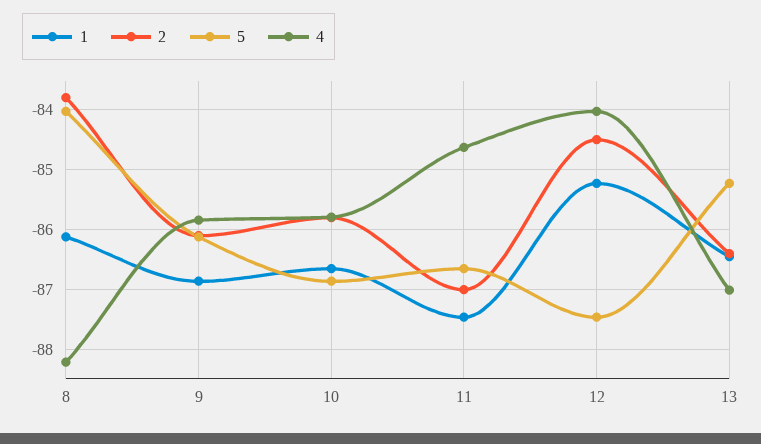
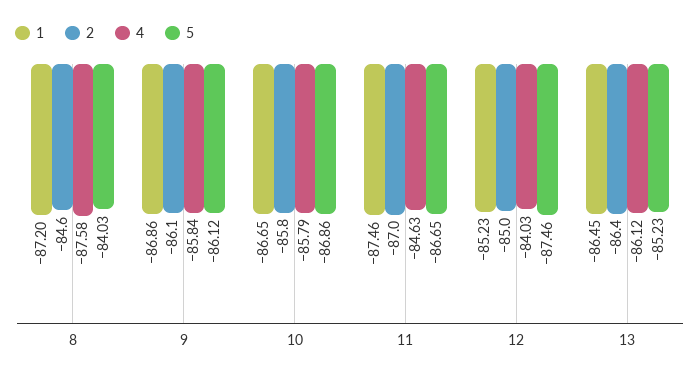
1, 8: -86.1 -> -87.2
2, 8: -83.8 -> -84.6
4, 8: -88.2 -> -87.58
2, 12: -84.5 -> -85
4, 13: -87 -> -86.12

